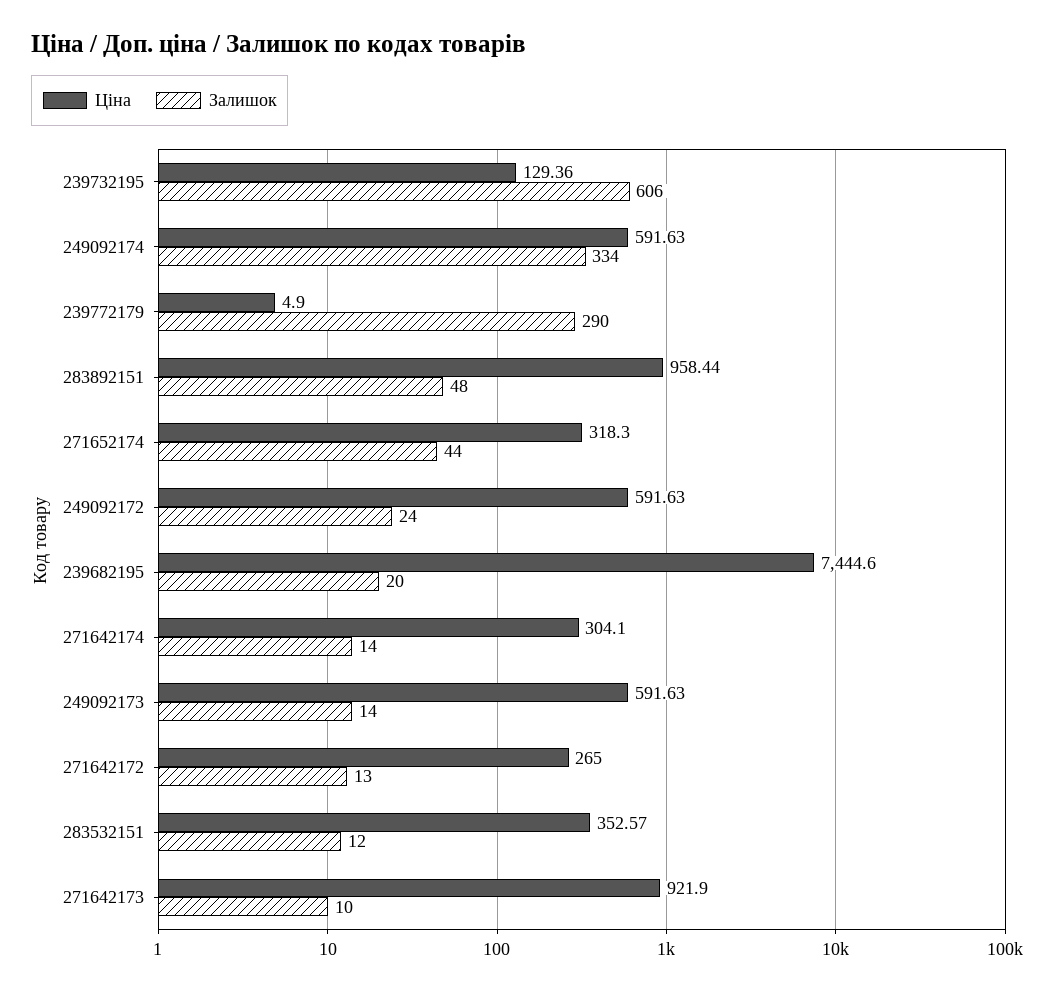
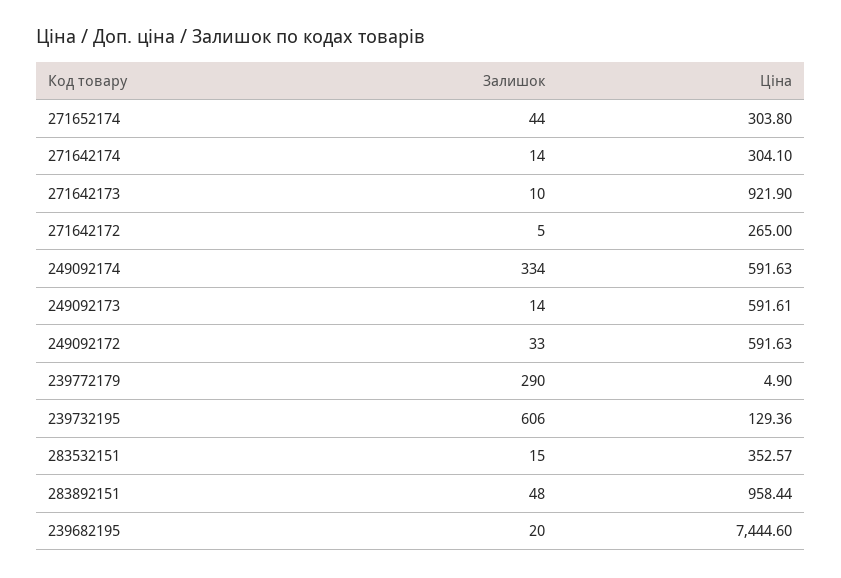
Ціна, 271652174: 318.3 -> 303.8
Залишок, 249092172: 24 -> 33
Ціна, 249092173: 591.63 -> 591.61
Залишок, 271642172: 13 -> 5
Залишок, 283532151: 12 -> 15

